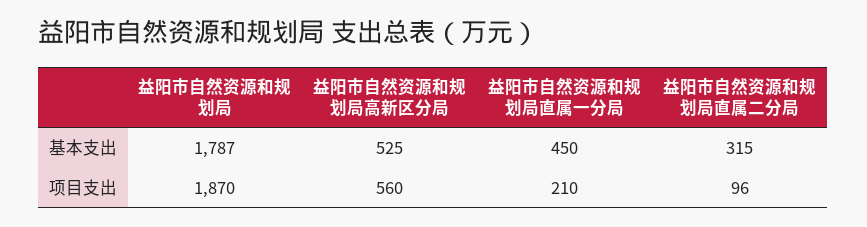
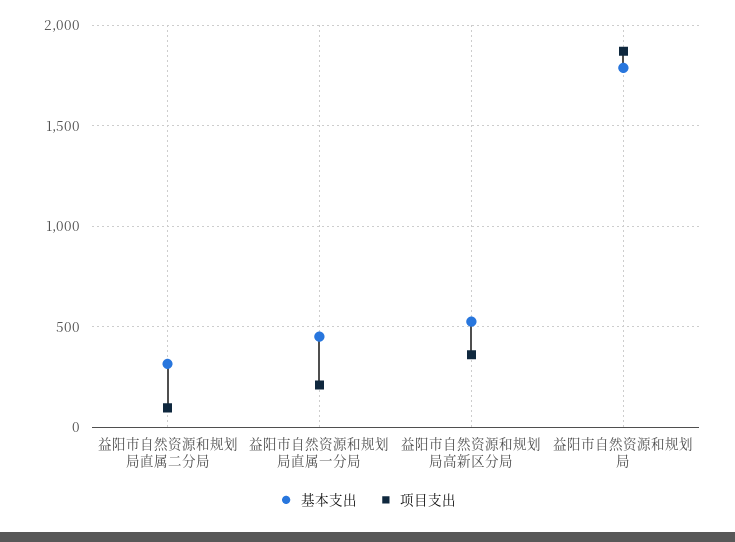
项目支出, 益阳市自然资源和规划局高新区分局: 560 -> 350

